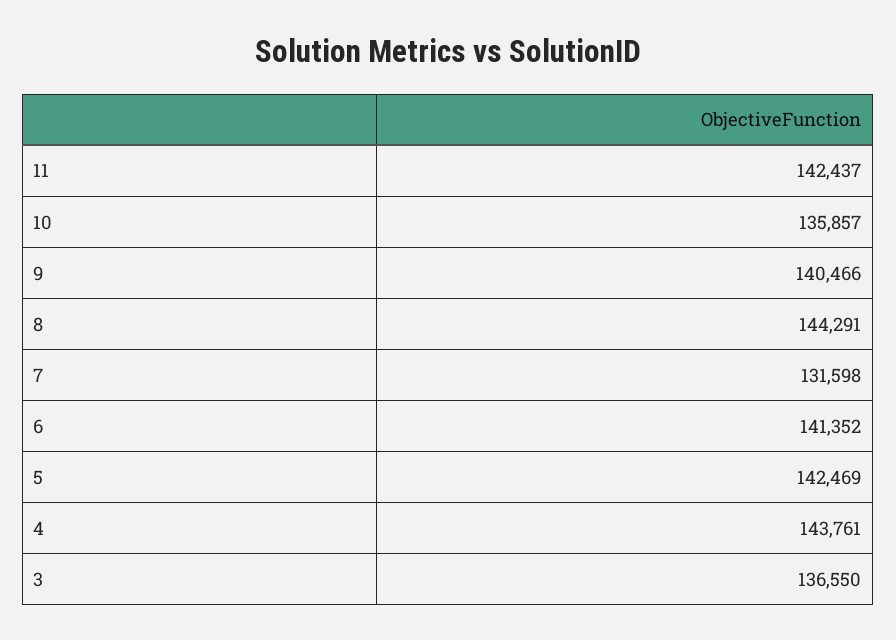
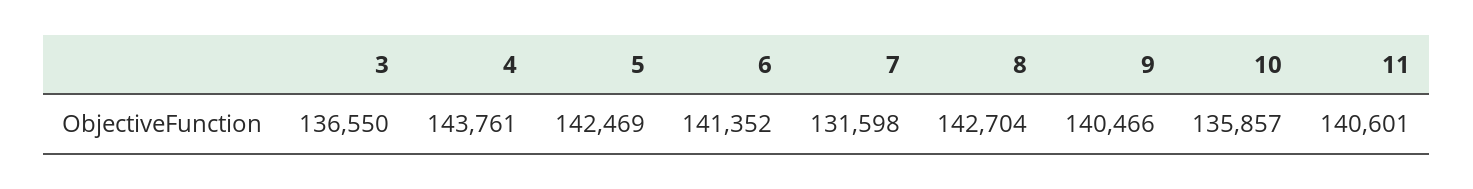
11: 142437 -> 140601
8: 144291 -> 142704

